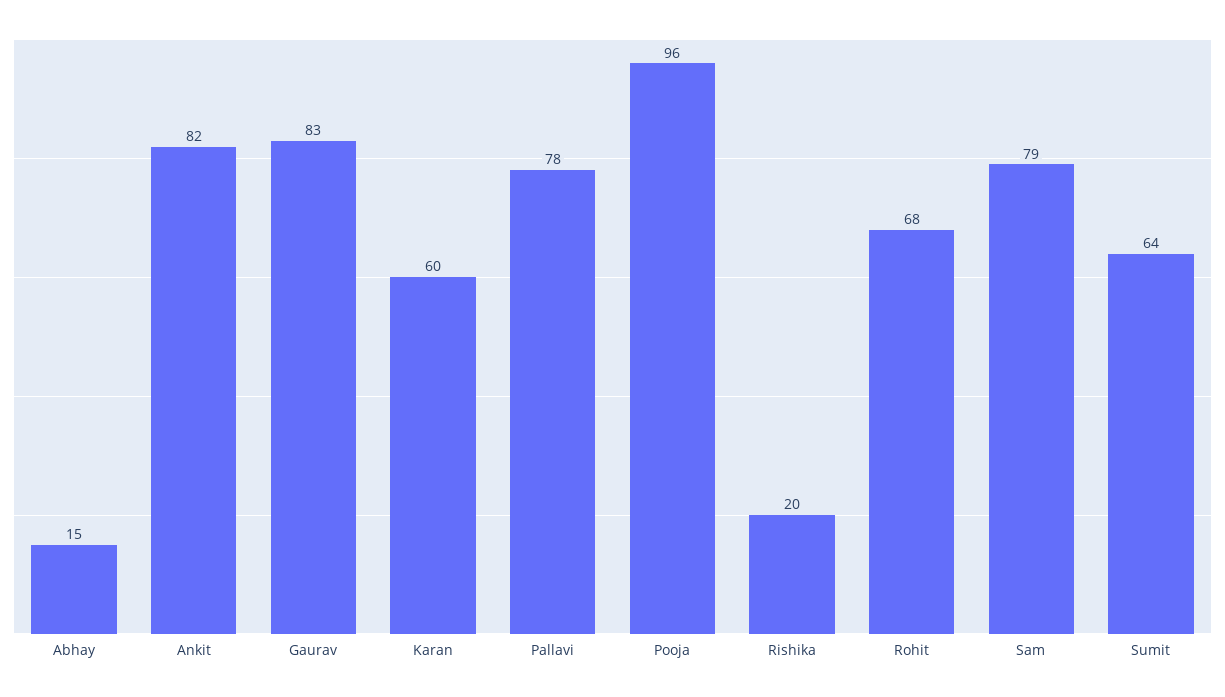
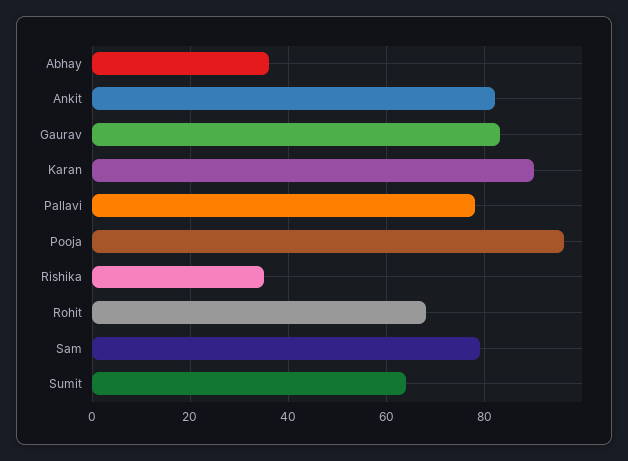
Abhay: 15 -> 35
Karan: 60 -> 90
Rishika: 20 -> 35

